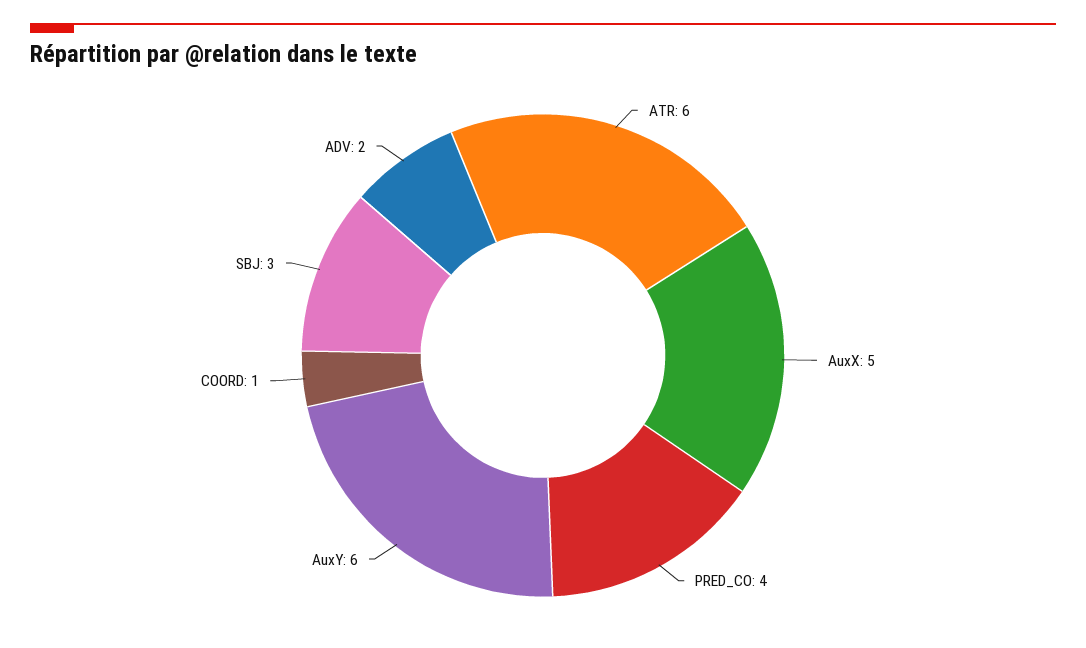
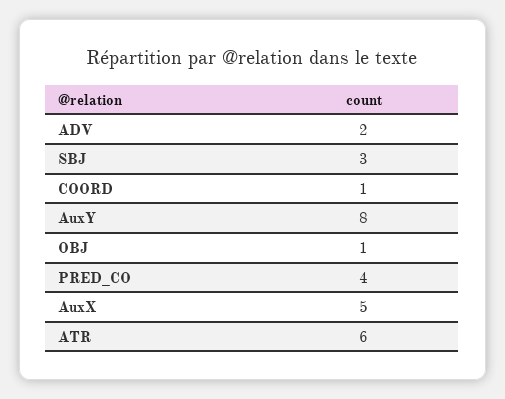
AuxY: 6 -> 8
OBJ: none -> 1

